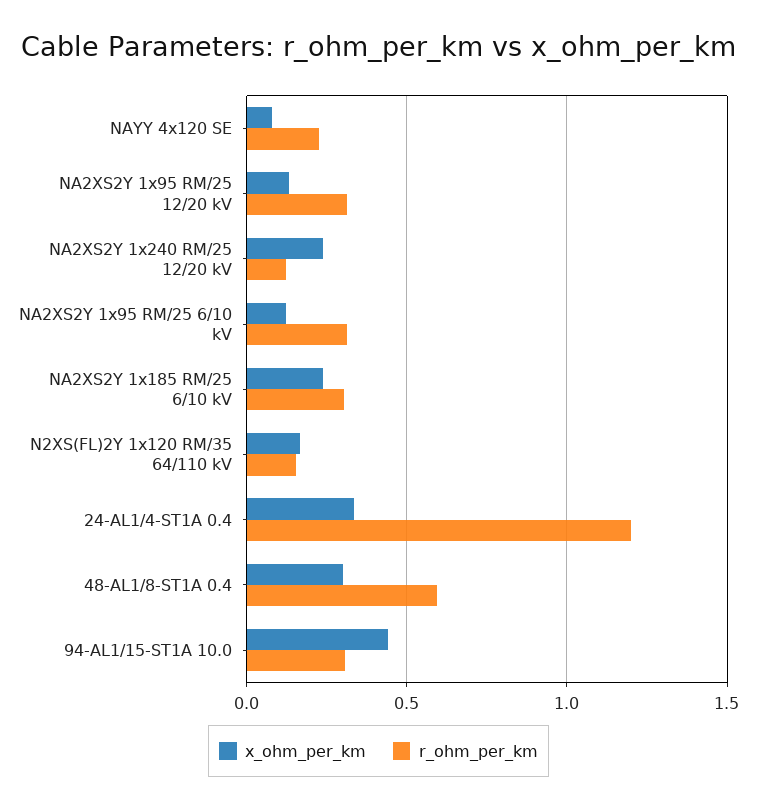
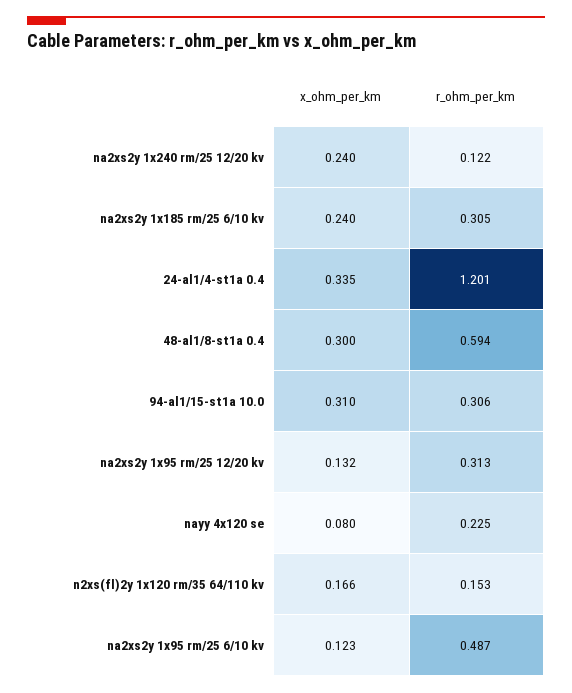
r_ohm_per_km, NA2XS2Y 1x95 RM/25 6/10 kV: 0.3 -> 0.487
x_ohm_per_km, 94-AL1/15-ST1A 10.0: 0.45 -> 0.31

